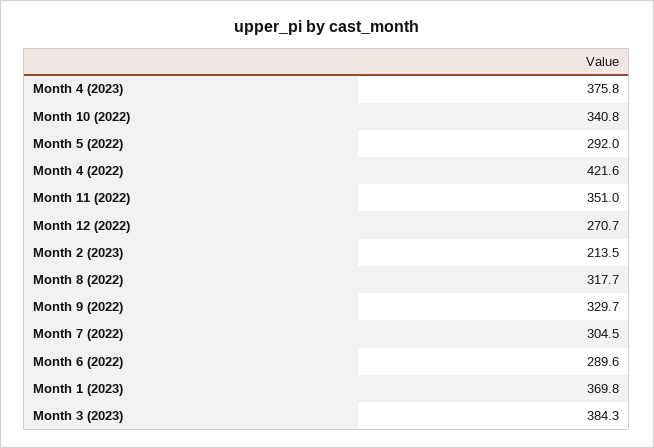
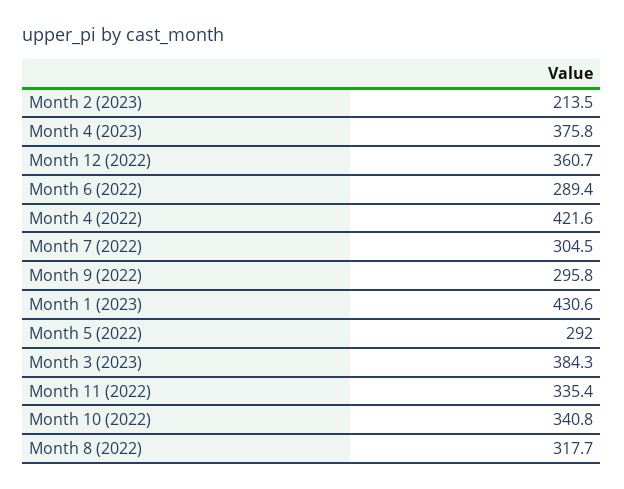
Month 11 (2022): 351 -> 335.4
Month 12 (2022): 270.7 -> 360.7
Month 9 (2022): 329.7 -> 295.8
Month 6 (2022): 289.6 -> 289.4
Month 1 (2023): 369.8 -> 430.6

